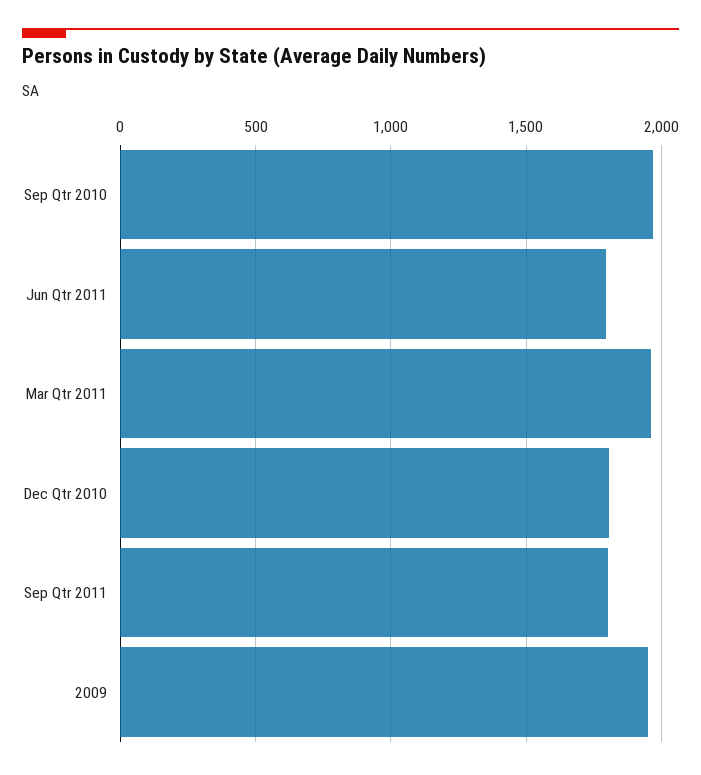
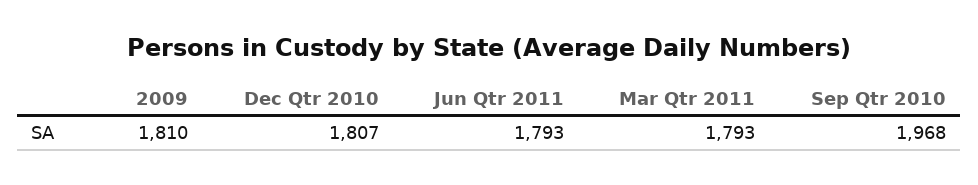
Mar Qtr 2011: 1950 -> 1793
Sep Qtr 2011: 1800 -> none
2009: 1950 -> 1810

